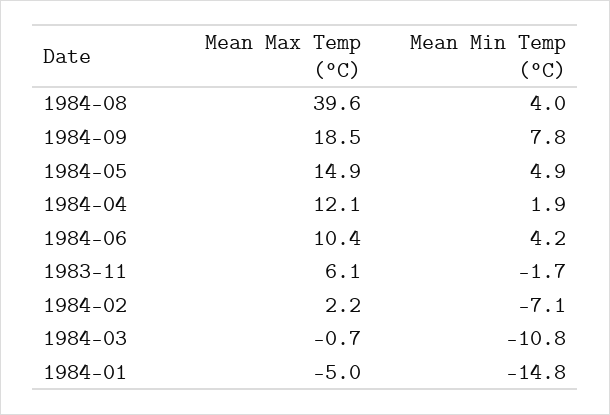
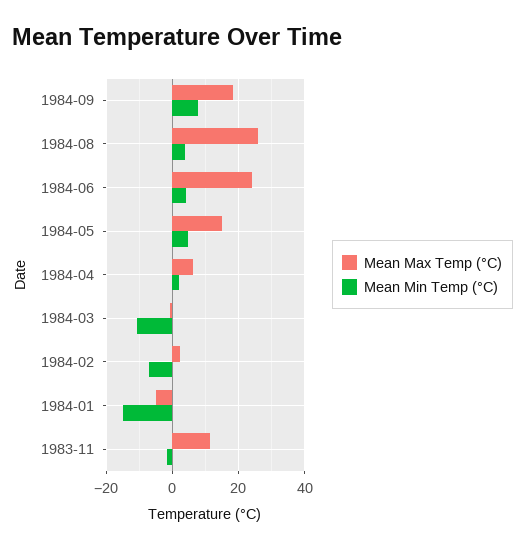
Mean Max Temp (°C), 1984-08: 39.6 -> 26
Mean Max Temp (°C), 1984-04: 12.1 -> 6
Mean Max Temp (°C), 1984-06: 10.4 -> 24
Mean Max Temp (°C), 1983-11: 6.1 -> 12

